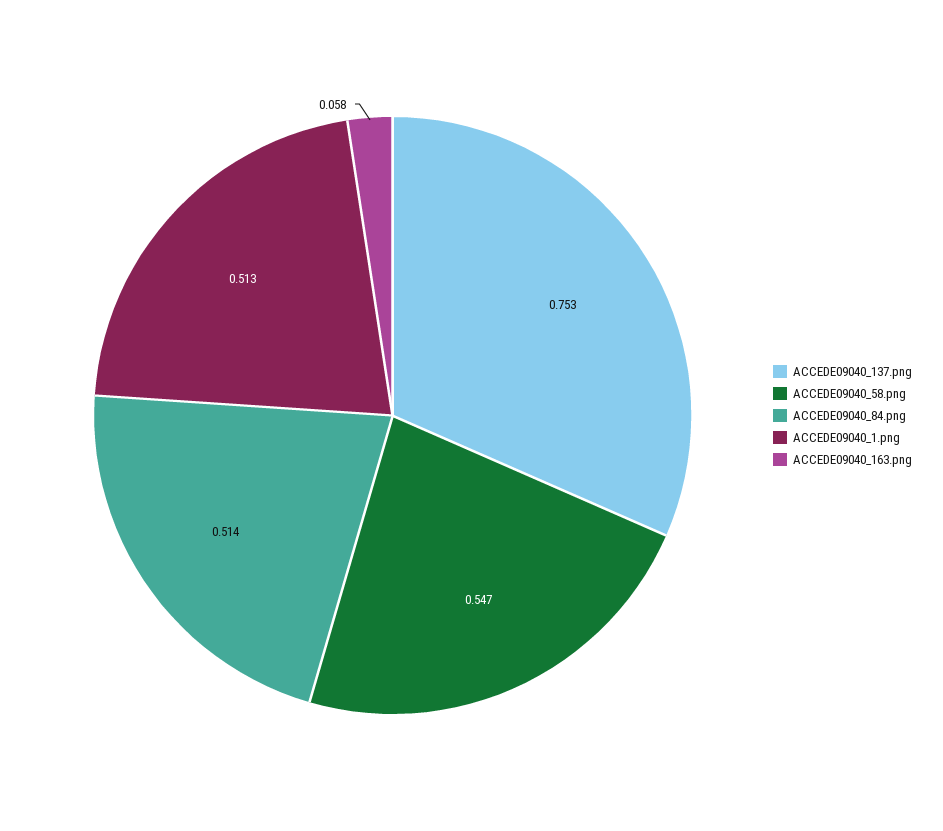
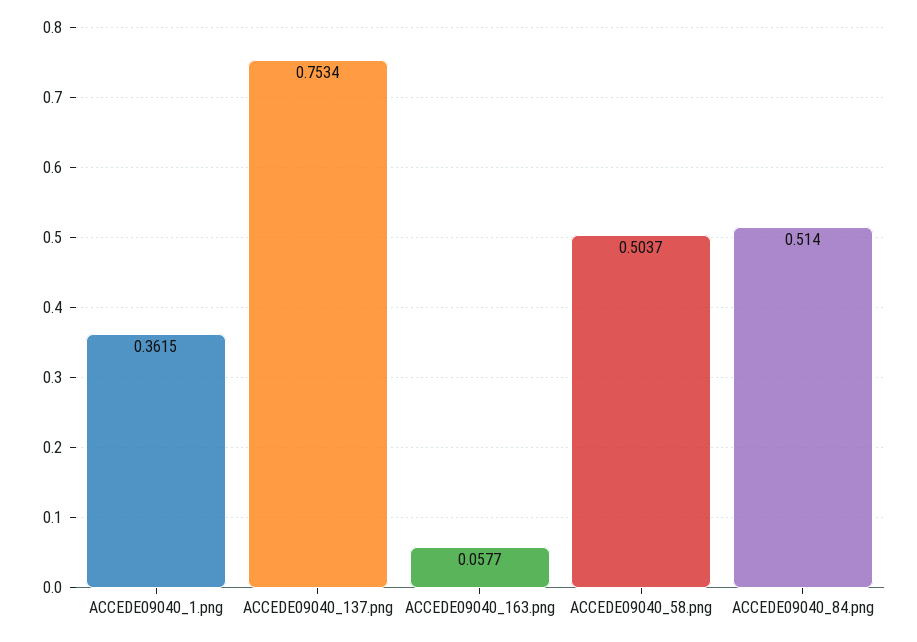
ACCEDE09040_58.png: 0.547 -> 0.5037
ACCEDE09040_1.png: 0.513 -> 0.3615

